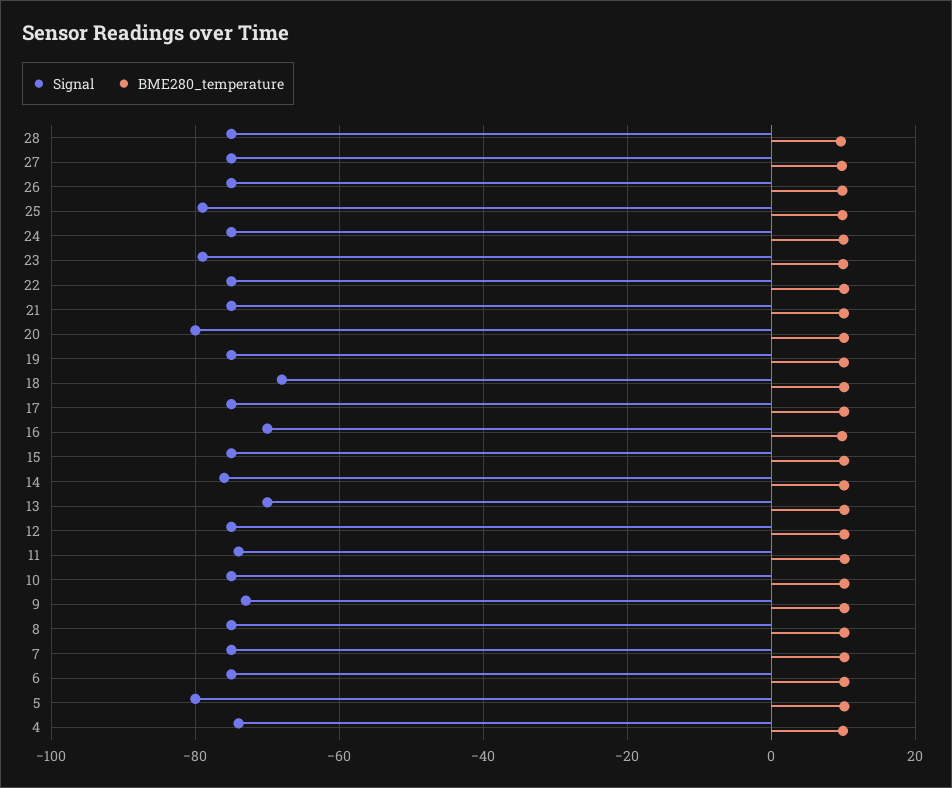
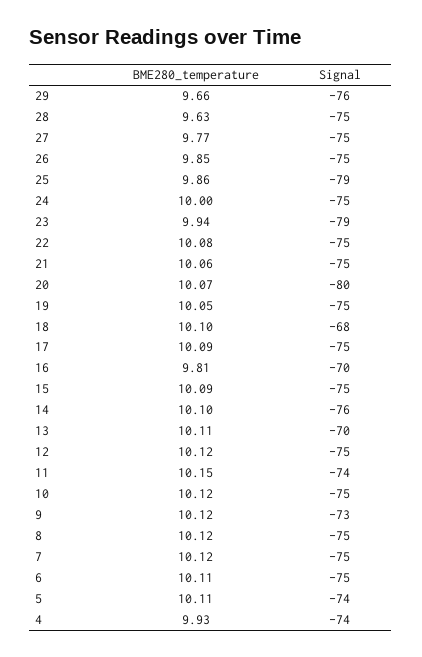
Signal, 5: -80 -> -74
BME280_temperature, 29: none -> 9.66
Signal, 29: none -> -76

